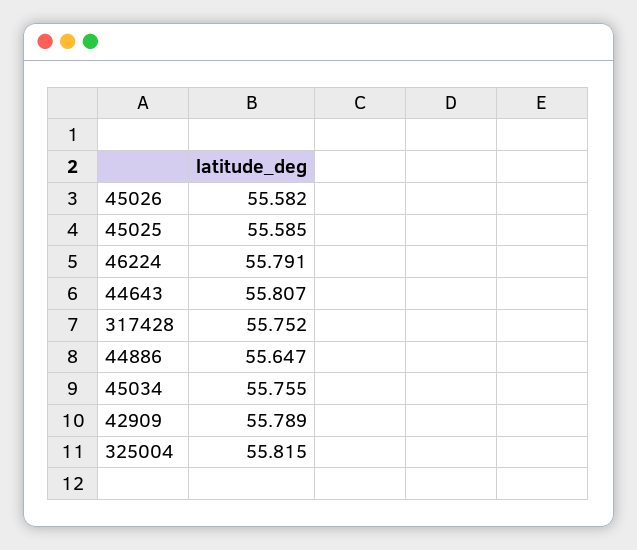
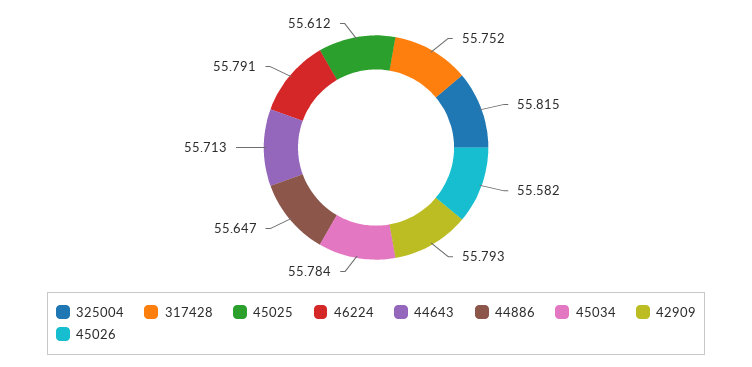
45025: 55.585 -> 55.612
44643: 55.807 -> 55.713
45034: 55.755 -> 55.784
42909: 55.789 -> 55.793

